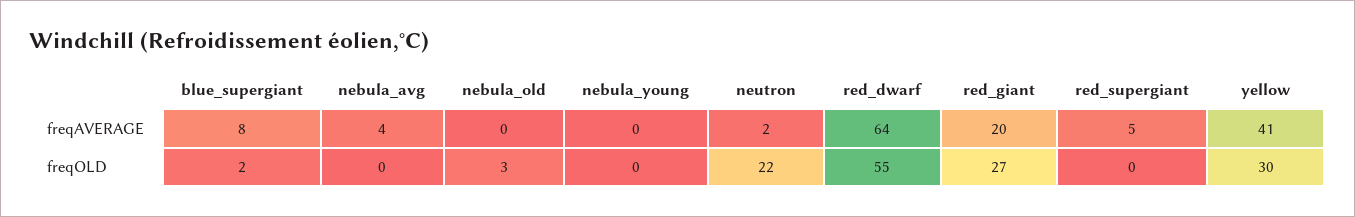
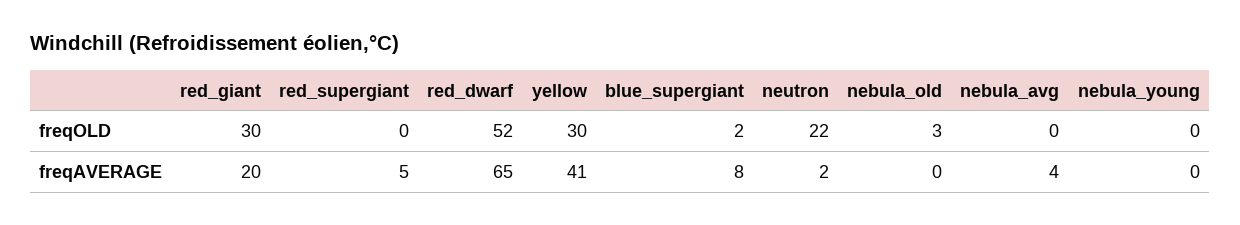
red_dwarf, freqAVERAGE: 64 -> 65
red_dwarf, freqOLD: 55 -> 52
red_giant, freqOLD: 27 -> 30

